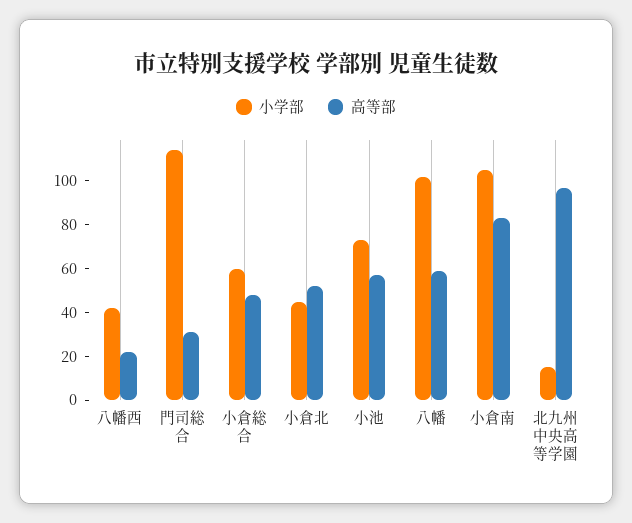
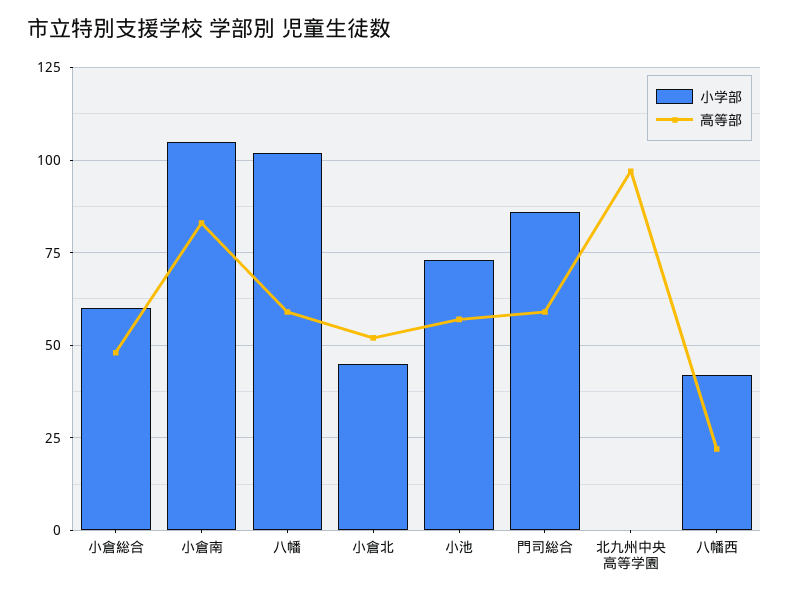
小学部, 門司総合: 115 -> 85
高等部, 門司総合: 30 -> 60
小学部, 北九州中央高等学園: 15 -> 0

